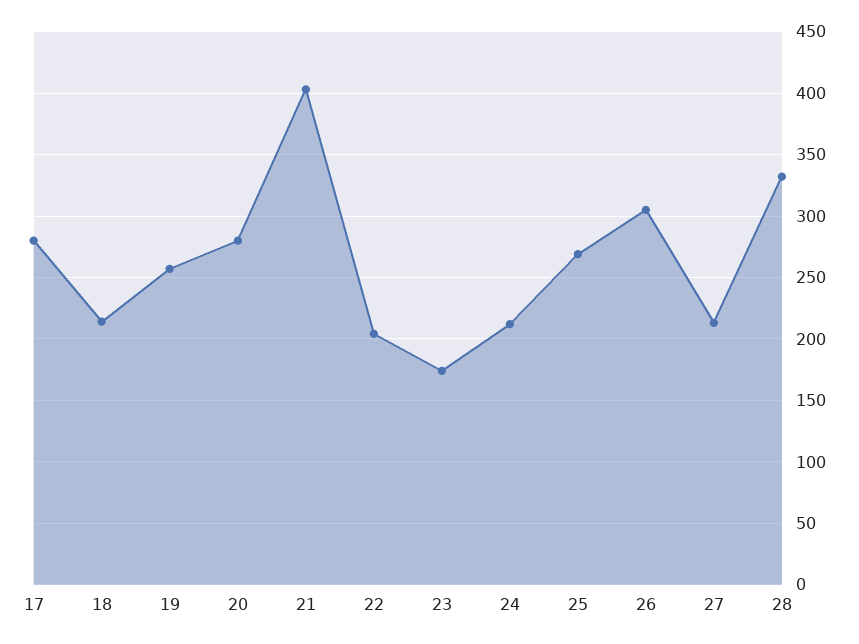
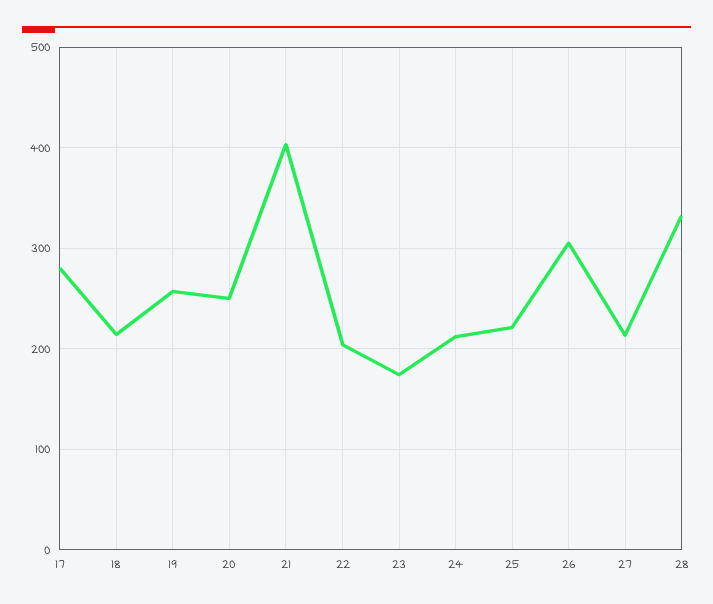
20: 280 -> 250
25: 270 -> 220

